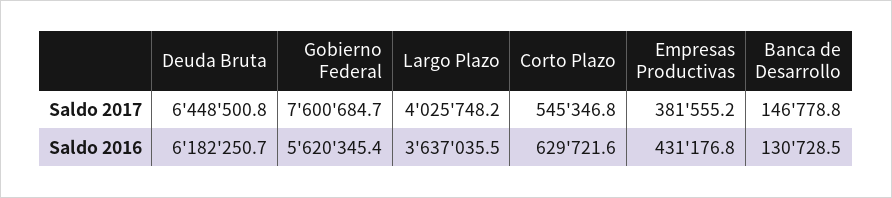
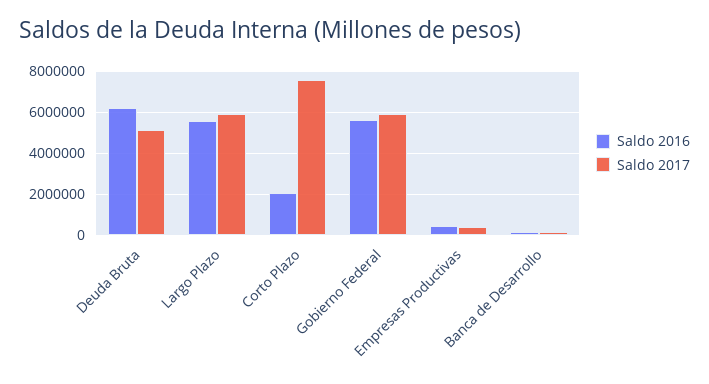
Saldo 2017, Deuda Bruta: 6448500.8 -> 5000000
Saldo 2017, Gobierno Federal: 7600684.7 -> 6000000
Saldo 2017, Largo Plazo: 4025748.2 -> 6000000
Saldo 2017, Corto Plazo: 545346.8 -> 7500000
Saldo 2016, Largo Plazo: 3637035.5 -> 5500000
Saldo 2016, Corto Plazo: 629721.6 -> 2000000

